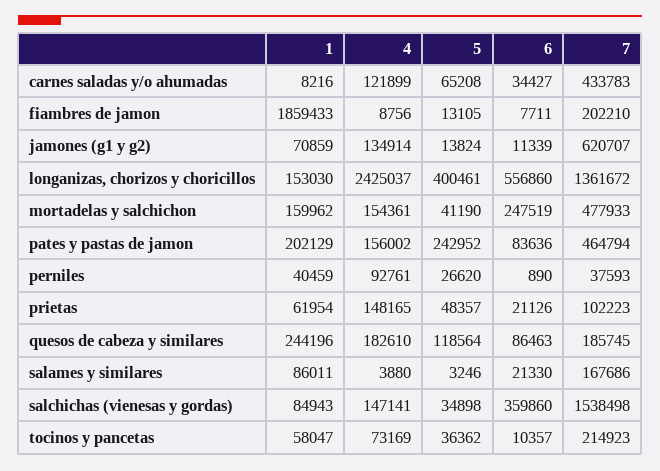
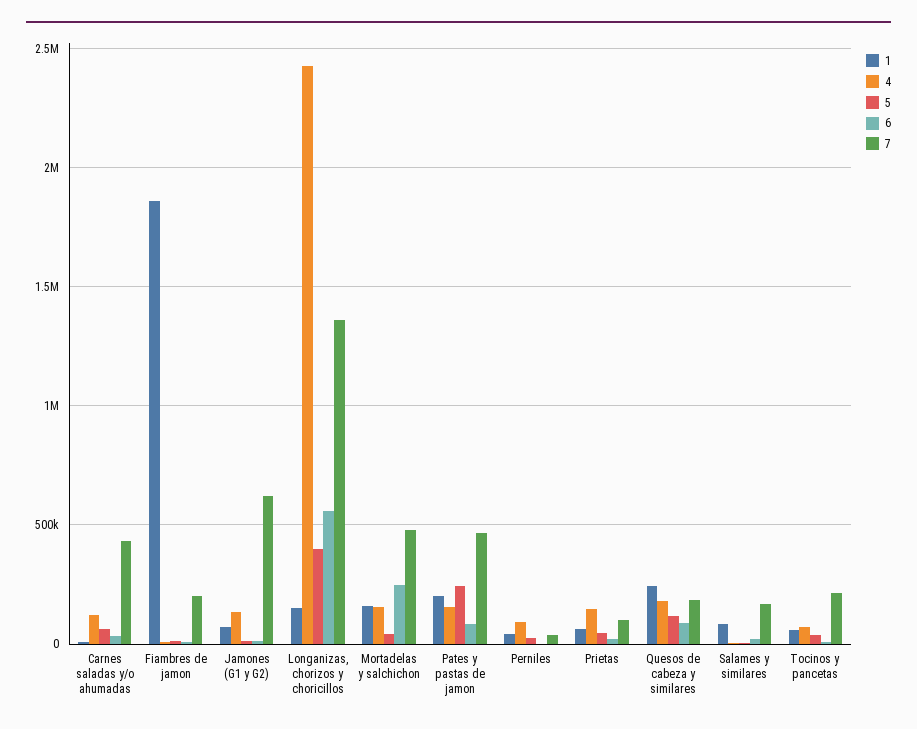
1, salchichas (vienesas y gordas): 84943 -> none
4, salchichas (vienesas y gordas): 147141 -> none
5, salchichas (vienesas y gordas): 34898 -> none
6, salchichas (vienesas y gordas): 359860 -> none
7, salchichas (vienesas y gordas): 1538498 -> none

